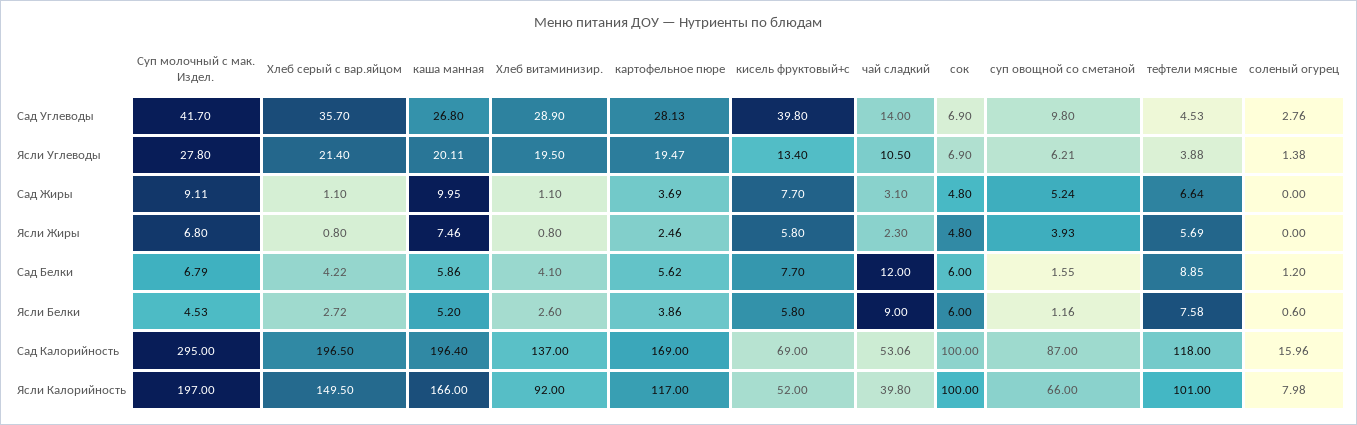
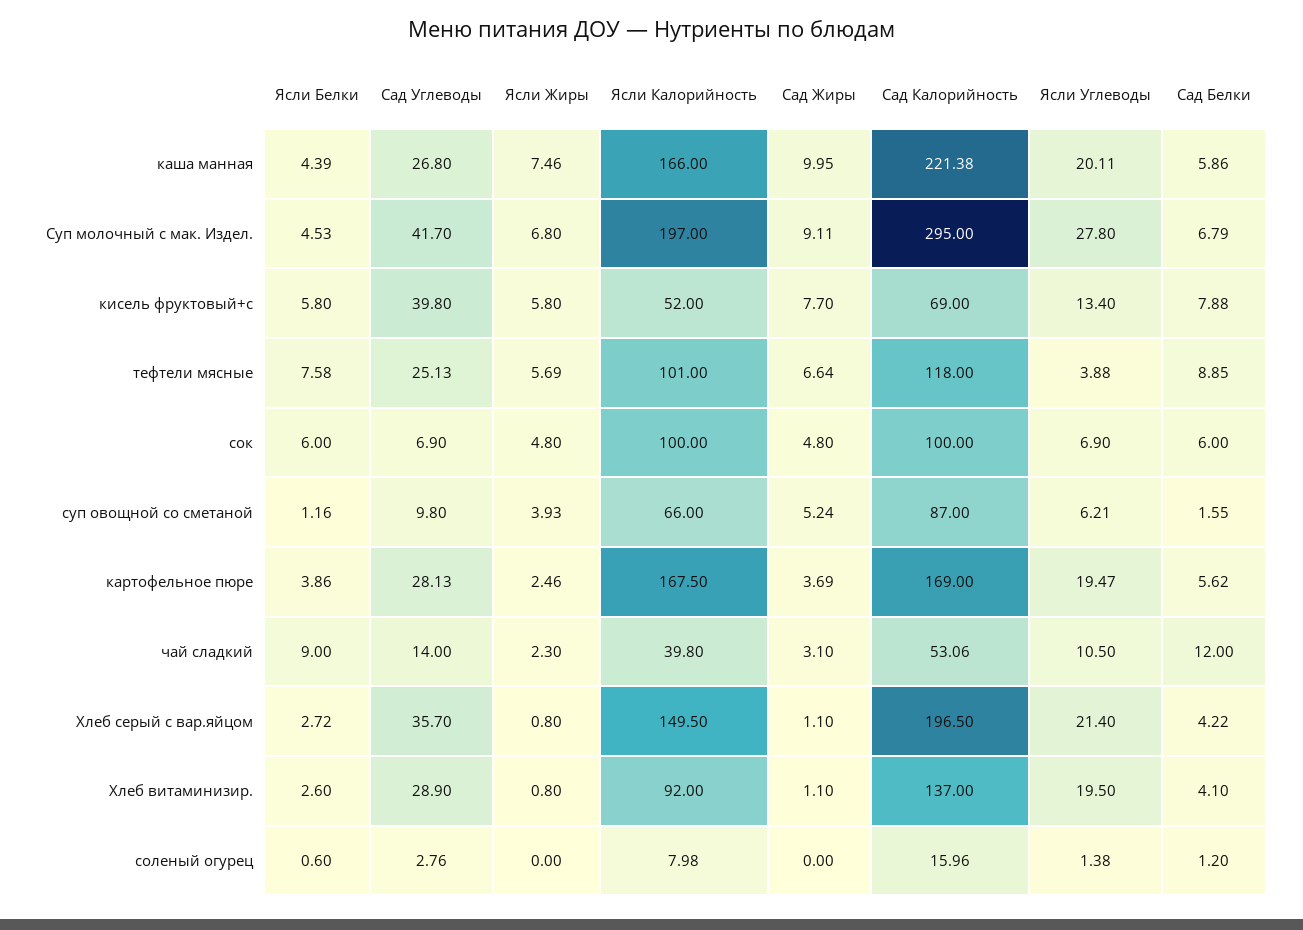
тефтели мясные, Сад Углеводы: 4.53 -> 25.13
кисель фруктовый+с, Сад Белки: 7.7 -> 7.88
каша манная, Ясли Белки: 5.2 -> 4.39
каша манная, Сад Калорийность: 196.4 -> 221.38
картофельное пюре, Ясли Калорийность: 117 -> 167.5

